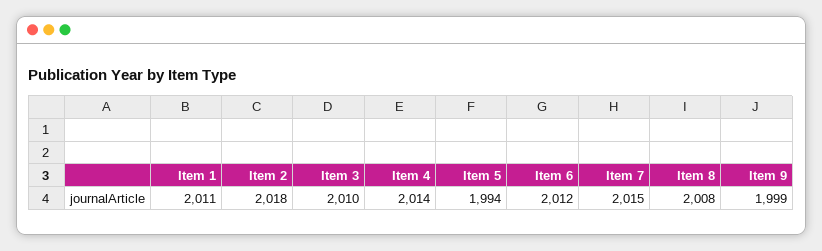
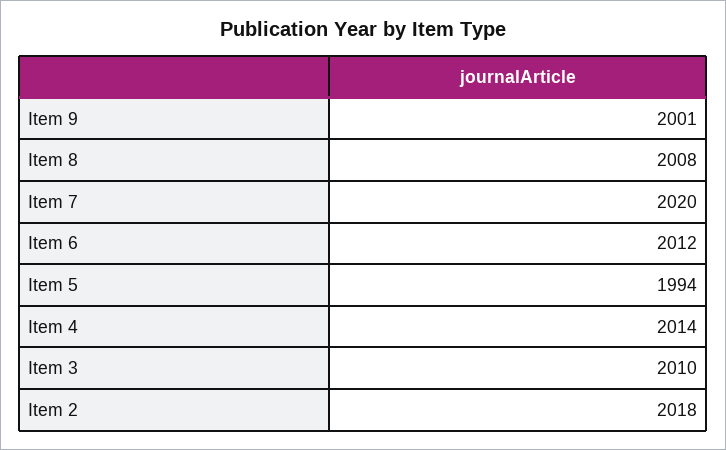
Item 1: 2011 -> none
Item 7: 2015 -> 2020
Item 9: 1999 -> 2001

